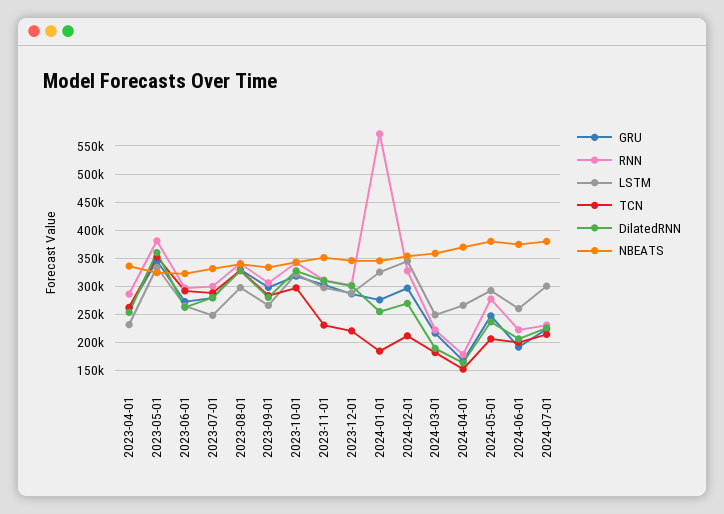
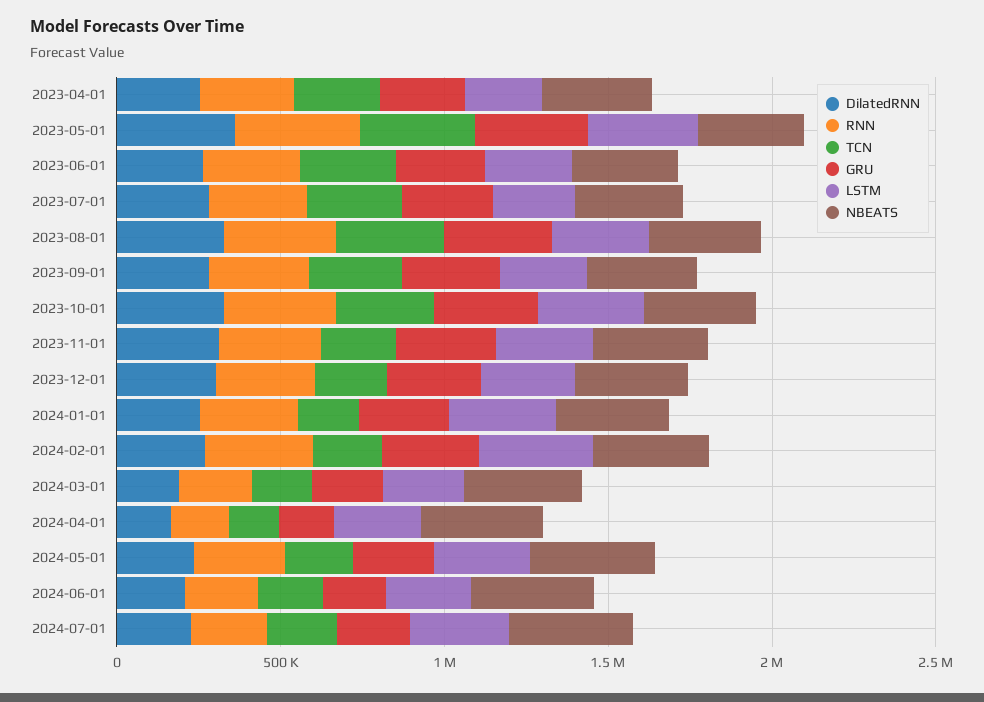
RNN, 2024-01-01: 575000 -> 300000

